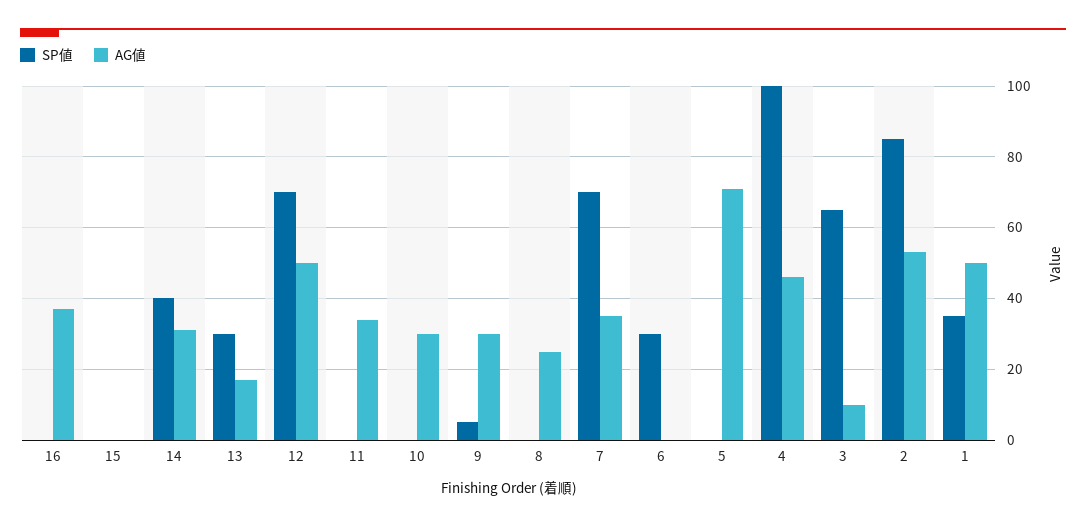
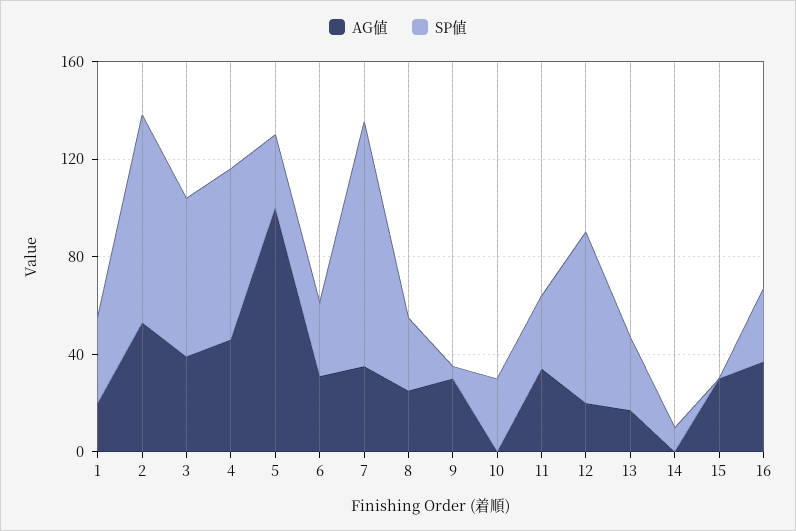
SP値, 16: 0 -> 30
AG値, 15: 0 -> 30
SP値, 14: 40 -> 10
AG値, 14: 30 -> 0
AG値, 12: 50 -> 20
SP値, 11: 0 -> 30
SP値, 10: 0 -> 30
AG値, 10: 30 -> 0
SP値, 8: 0 -> 30
SP値, 7: 70 -> 100
AG値, 6: 0 -> 30
SP値, 5: 0 -> 30
AG値, 5: 70 -> 100
SP値, 4: 100 -> 70
AG値, 3: 10 -> 40
AG値, 1: 50 -> 20

